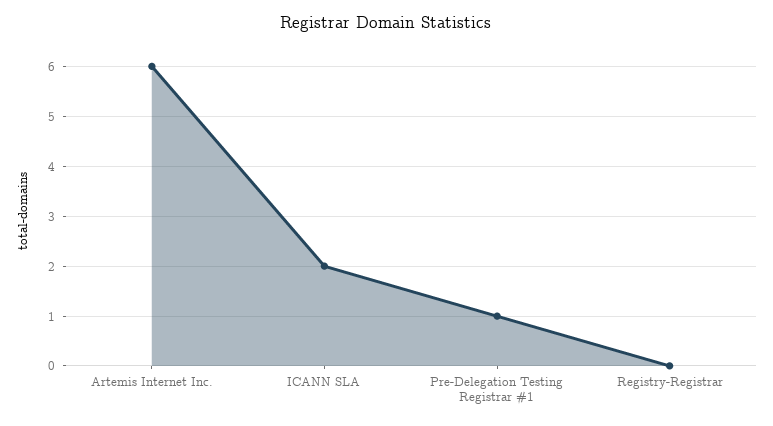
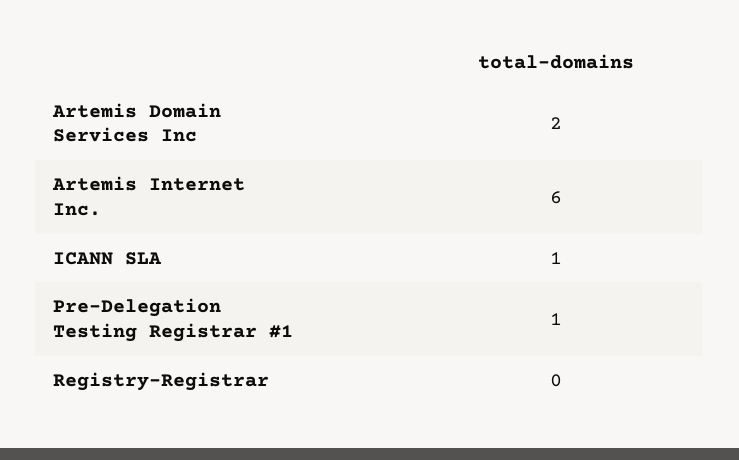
ICANN SLA: 2 -> 1
Artemis Domain Services Inc: none -> 2

